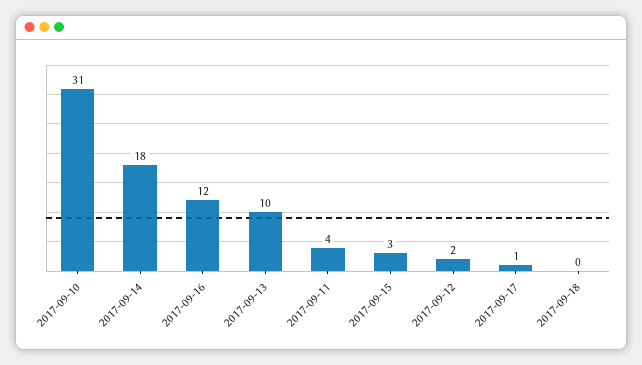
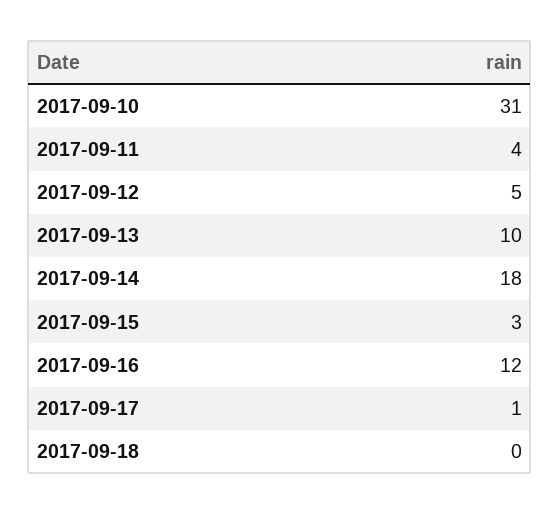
2017-09-12: 2 -> 5

